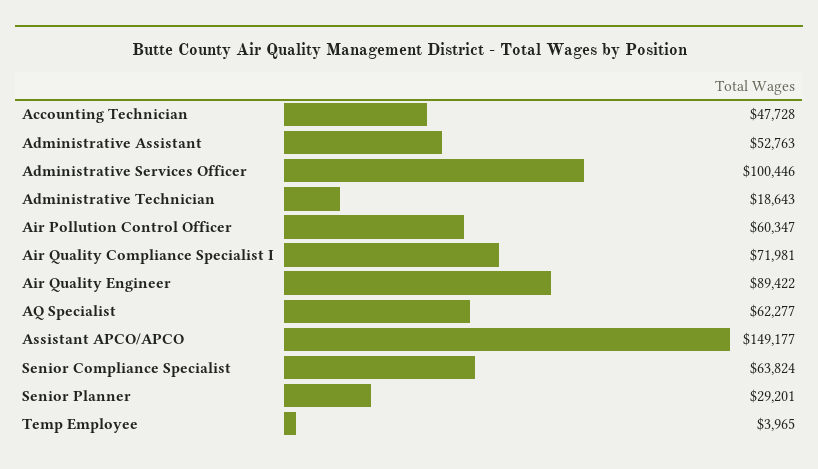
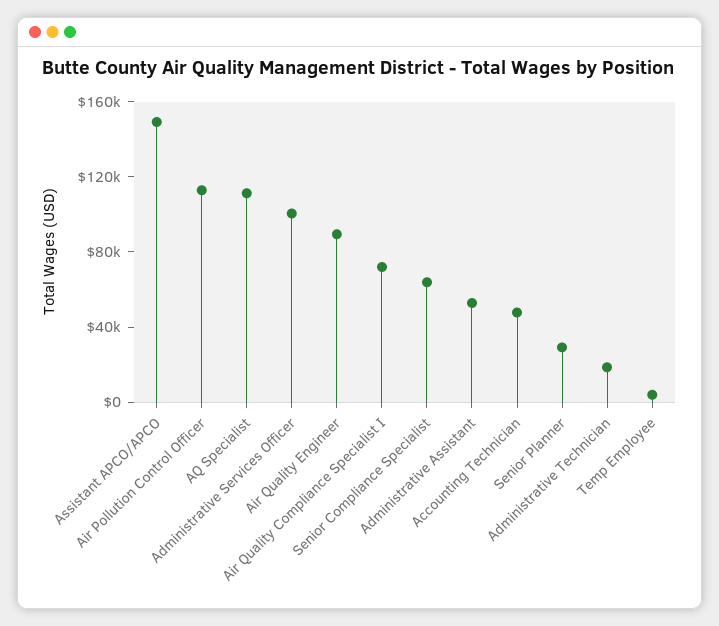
Air Pollution Control Officer: 60347 -> 110000
AQ Specialist: 62277 -> 110000

